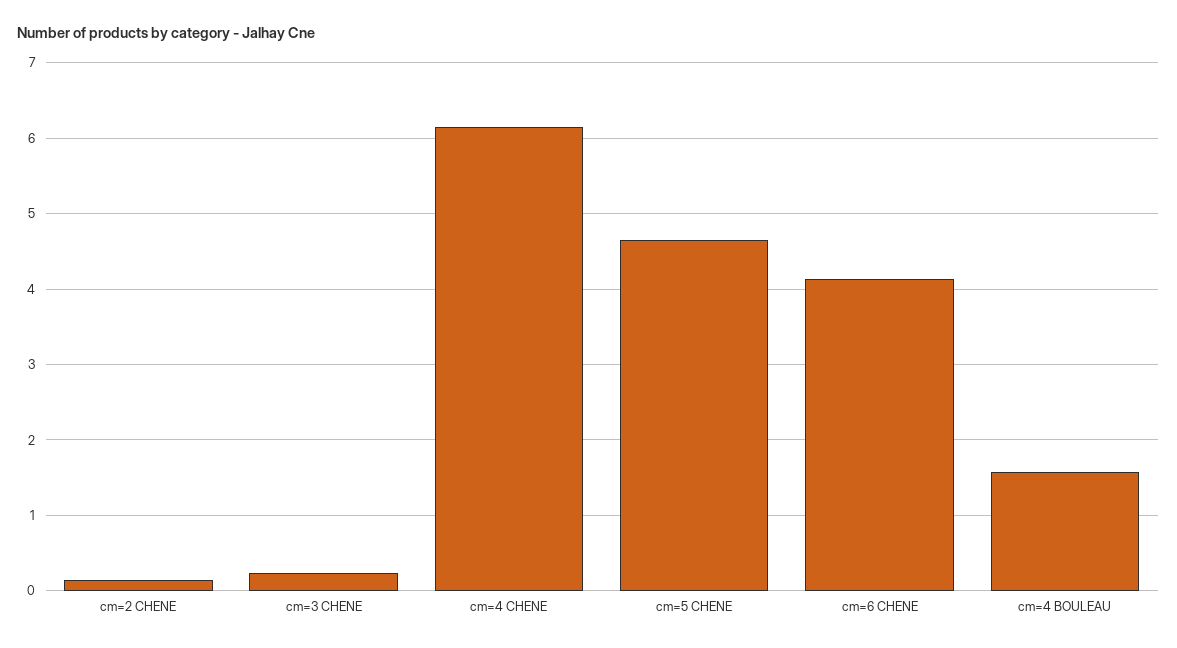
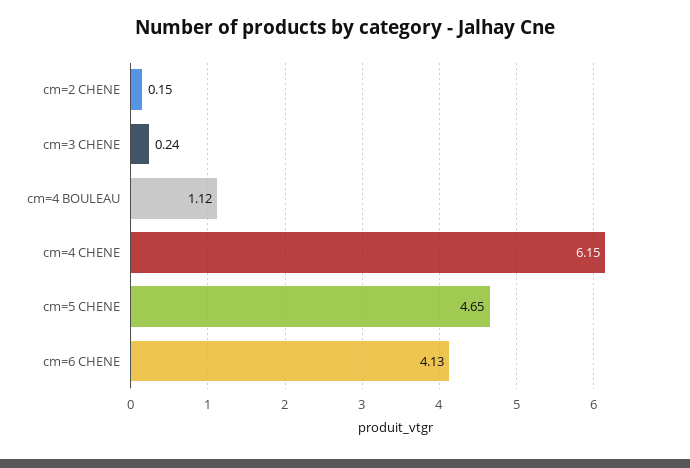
cm=4 BOULEAU: 1.6 -> 1.12

